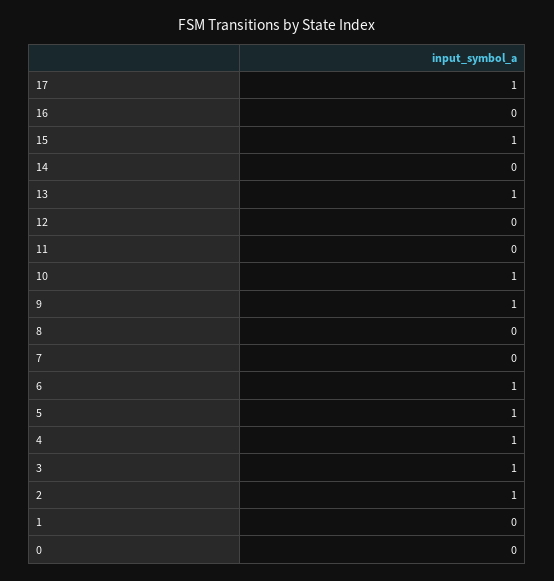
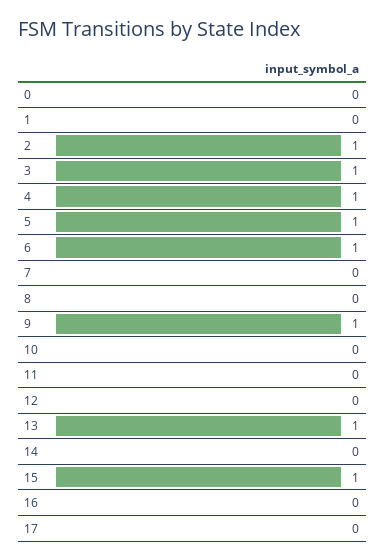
17: 1 -> 0
10: 1 -> 0

